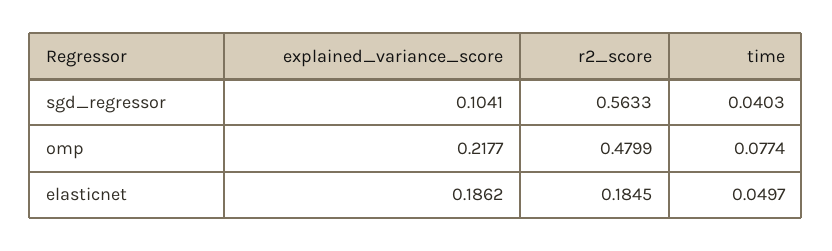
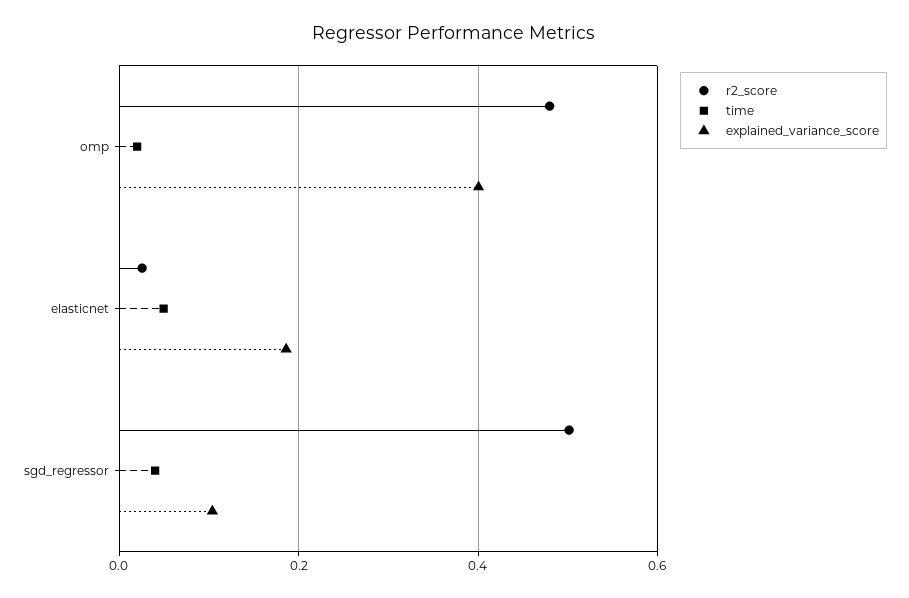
r2_score, sgd_regressor: 0.5633 -> 0.5
explained_variance_score, omp: 0.2177 -> 0.4
time, omp: 0.0774 -> 0.02
r2_score, elasticnet: 0.1845 -> 0.02

